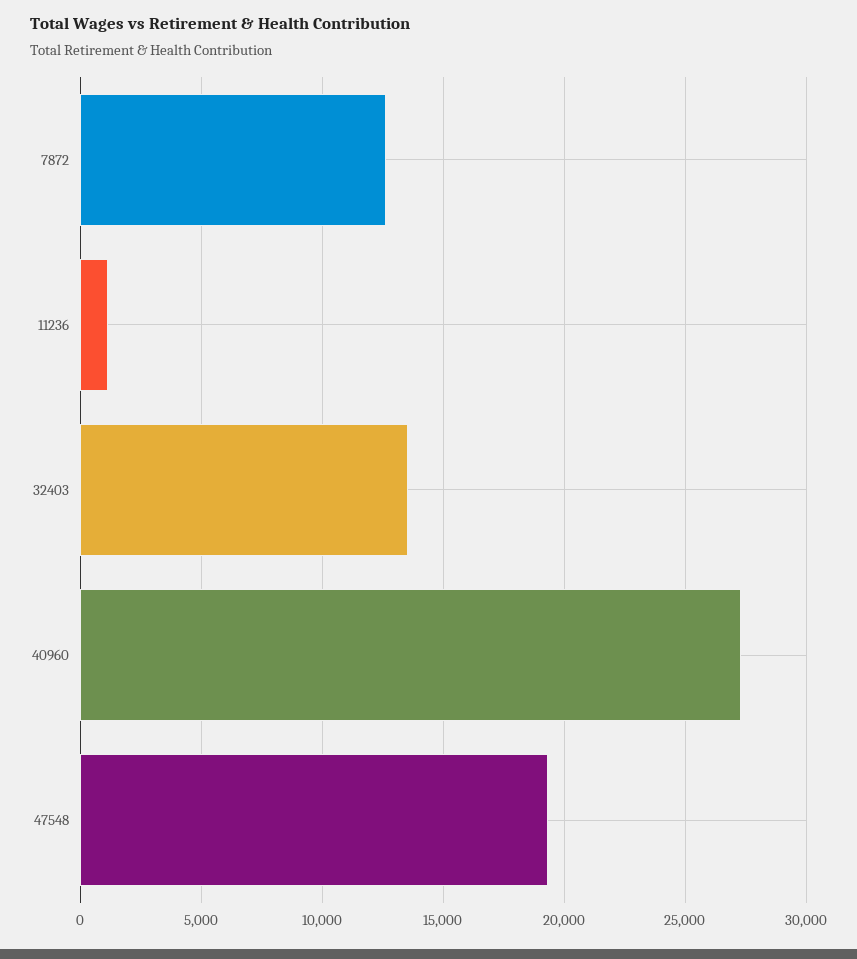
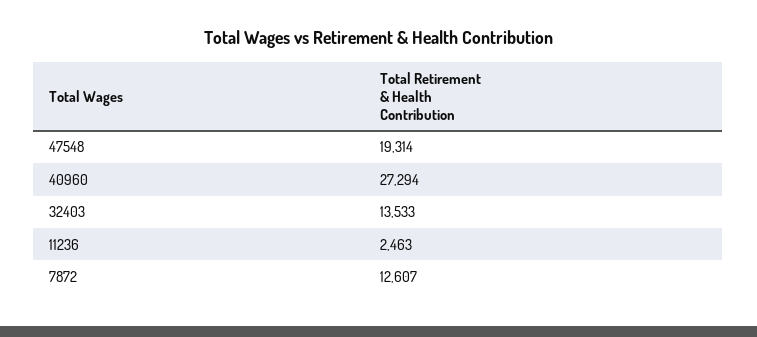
11236: 1000 -> 2463

